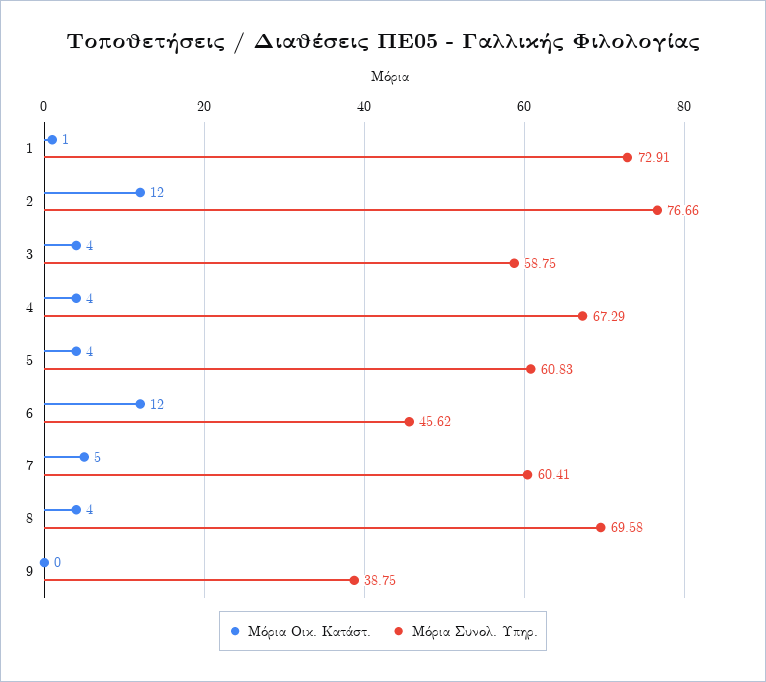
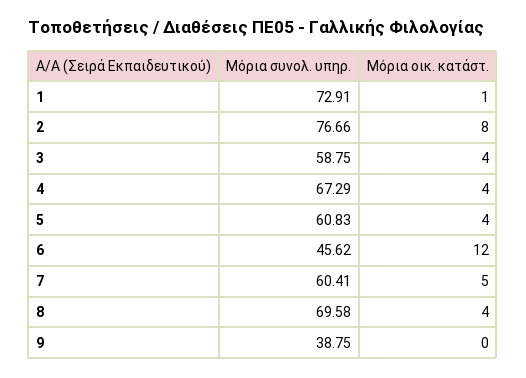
Μόρια Οικ. Κατάστ., 2: 12 -> 8

